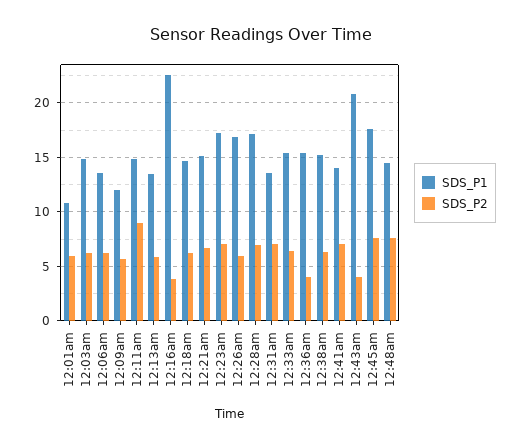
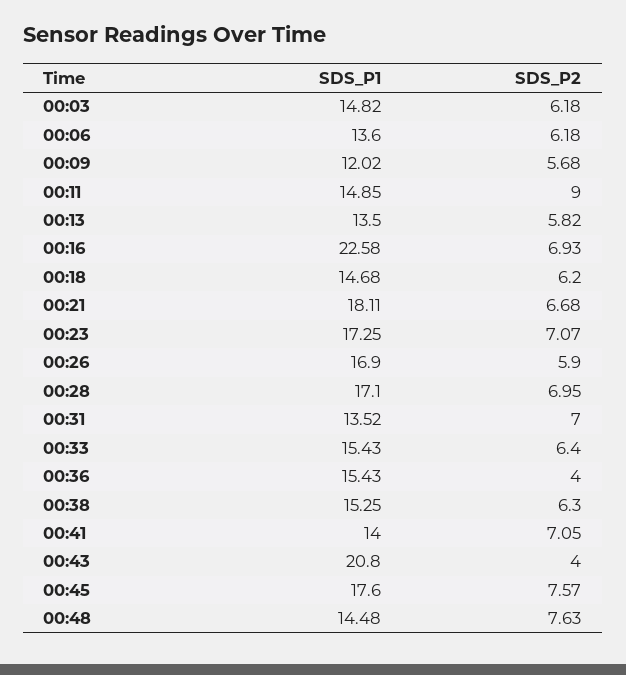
SDS_P1, 12:01am: 11 -> none
SDS_P2, 12:01am: 6 -> none
SDS_P2, 12:16am: 4 -> 6.93
SDS_P1, 12:21am: 15 -> 18.11

